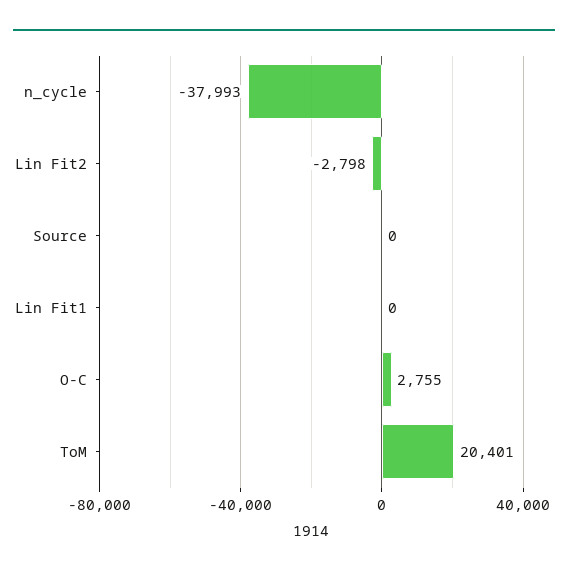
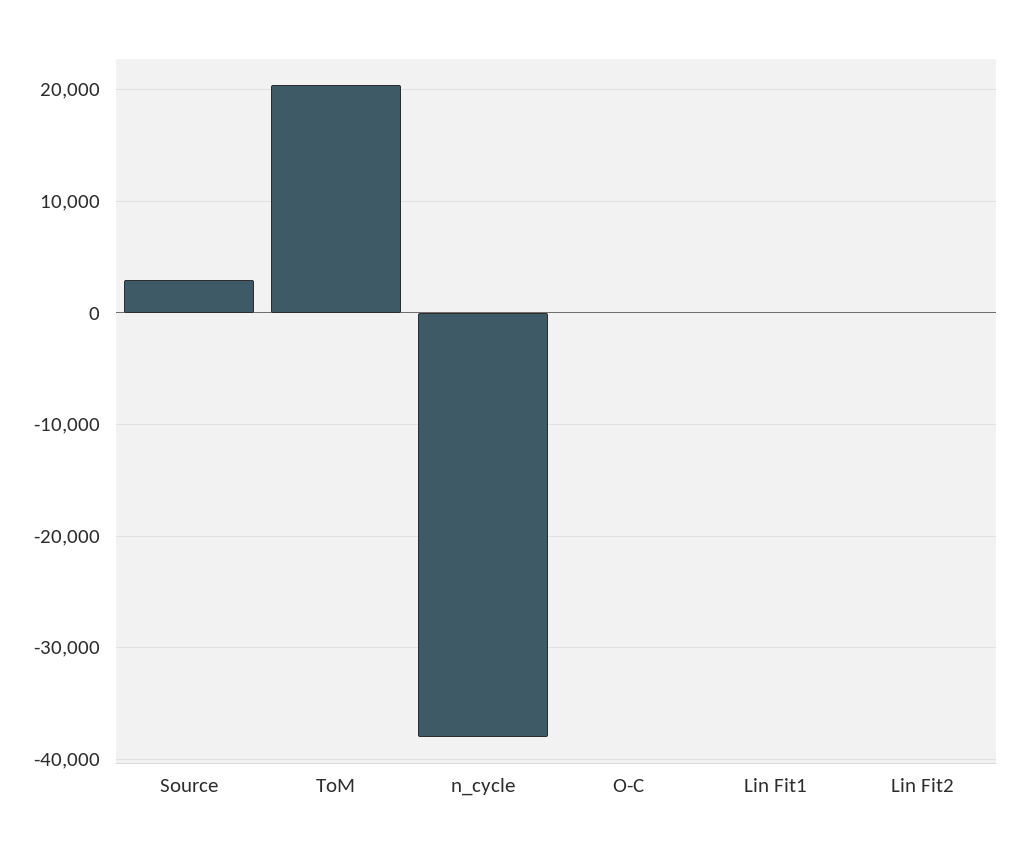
Lin Fit2: -2798 -> 0
Source: 0 -> 3000
O-C: 2755 -> 0

